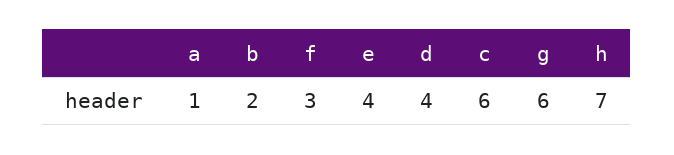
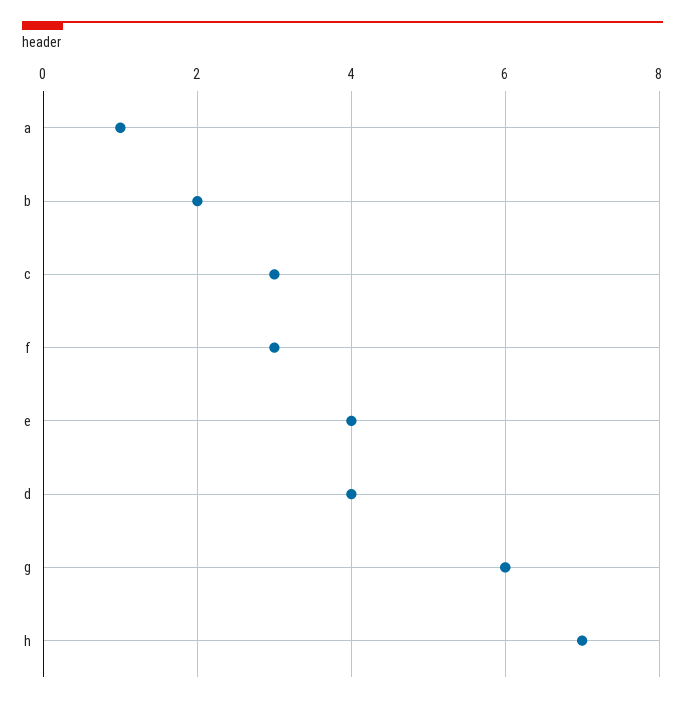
c: 6 -> 3

